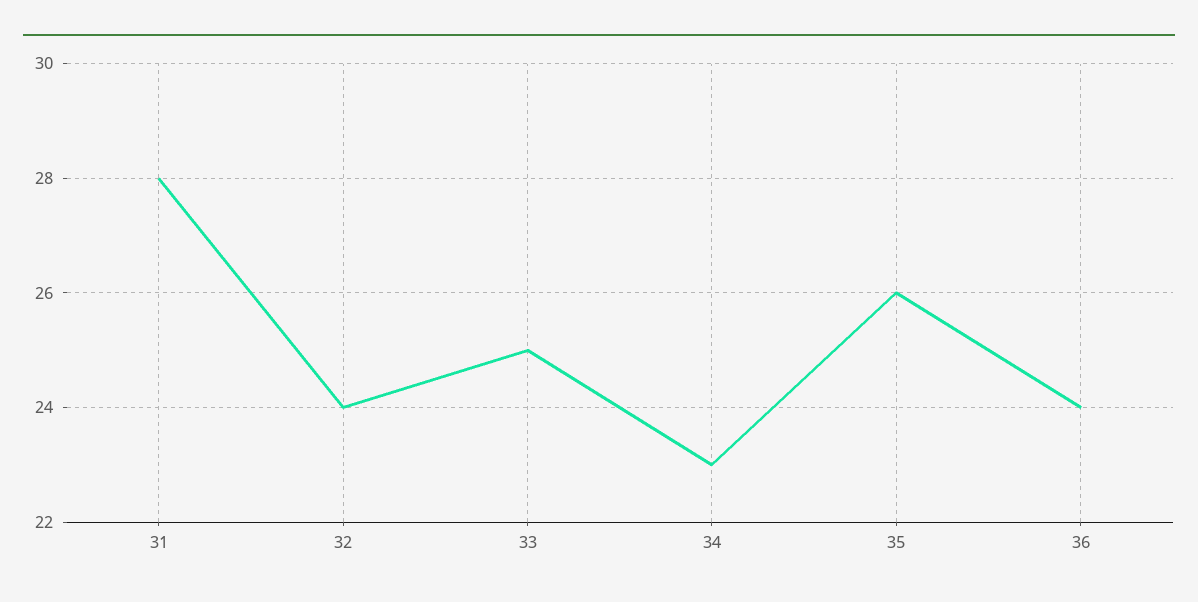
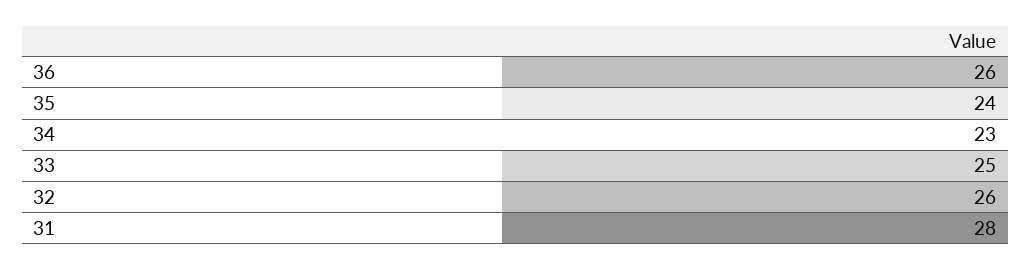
32: 24 -> 26
35: 26 -> 24
36: 24 -> 26

